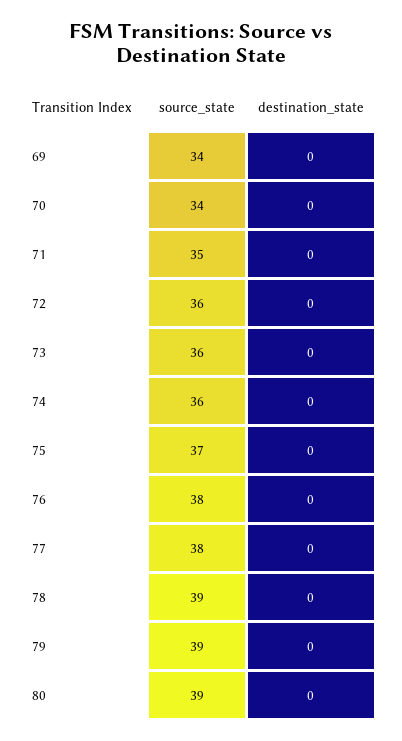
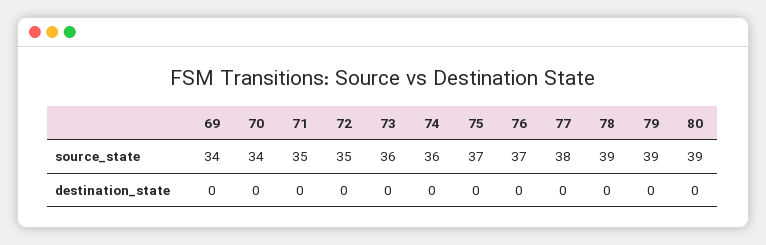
source_state, 72: 36 -> 35
source_state, 76: 38 -> 37

